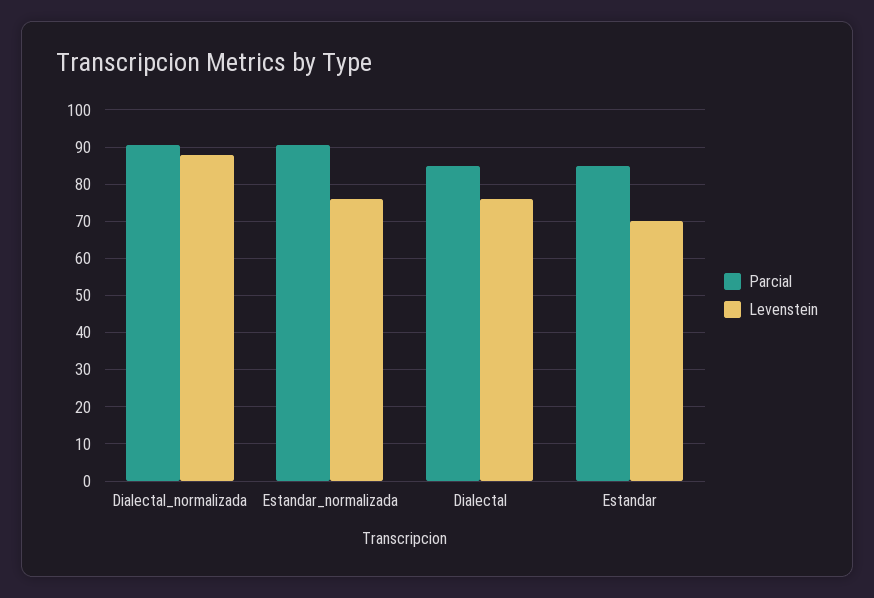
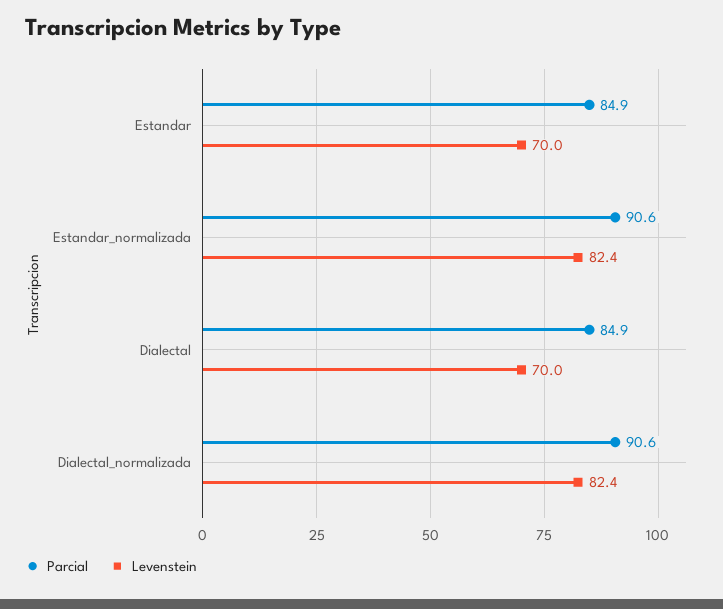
Levenstein, Dialectal_normalizada: 88 -> 82.4
Levenstein, Estandar_normalizada: 76 -> 82.4
Levenstein, Dialectal: 76 -> 70

